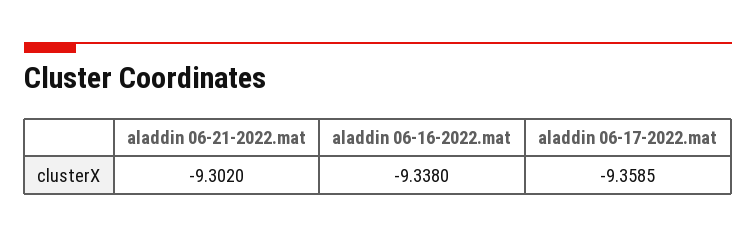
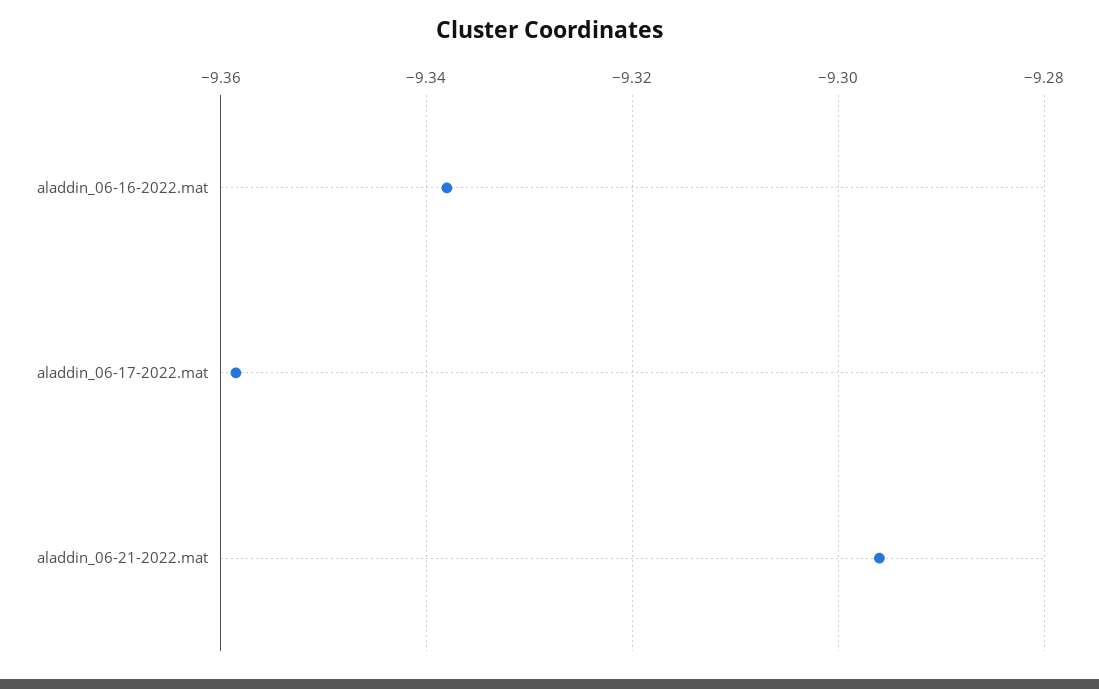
aladdin 06-21-2022.mat: -9.302 -> -9.296

